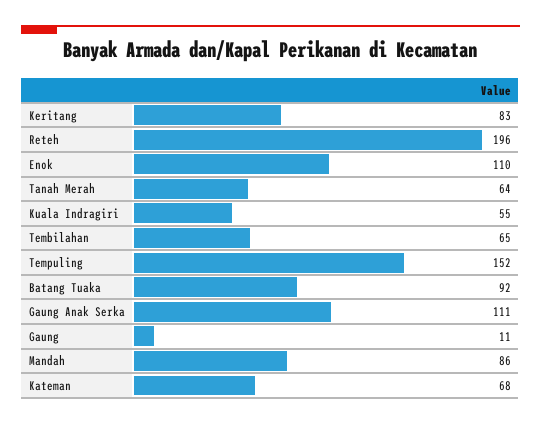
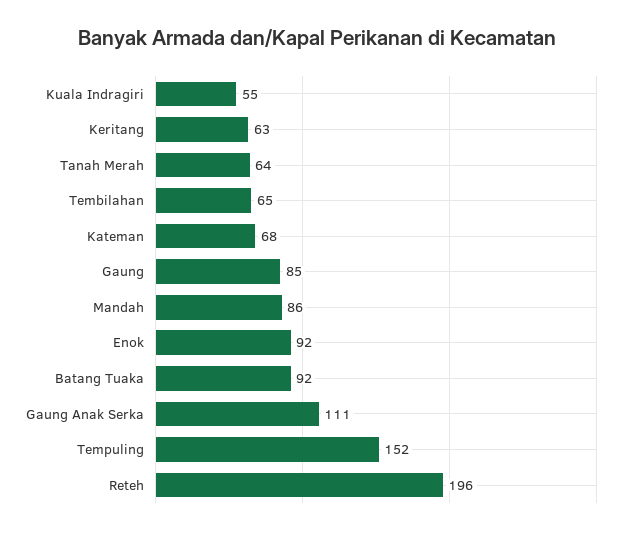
Keritang: 83 -> 63
Enok: 110 -> 92
Gaung: 11 -> 85

